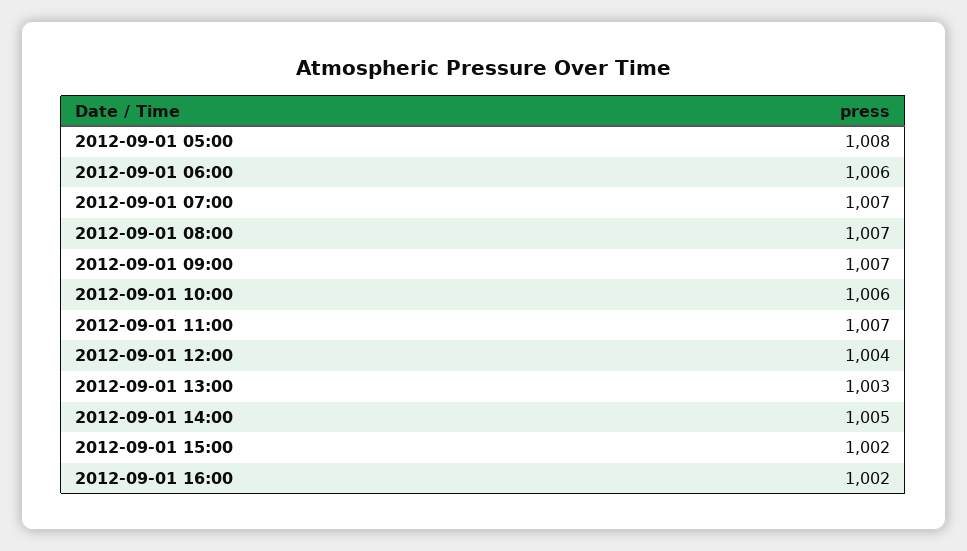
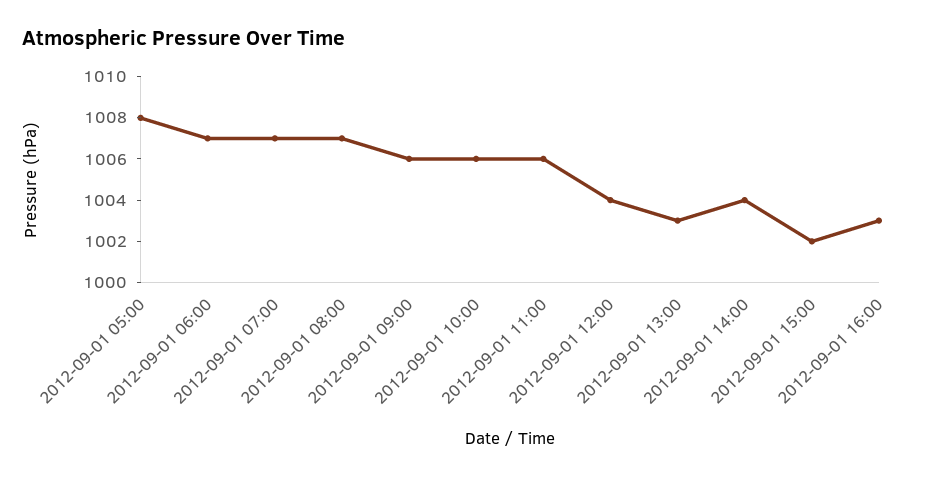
2012-09-01 06:00: 1006 -> 1007
2012-09-01 09:00: 1007 -> 1006
2012-09-01 11:00: 1007 -> 1006
2012-09-01 14:00: 1005 -> 1004
2012-09-01 16:00: 1002 -> 1003

